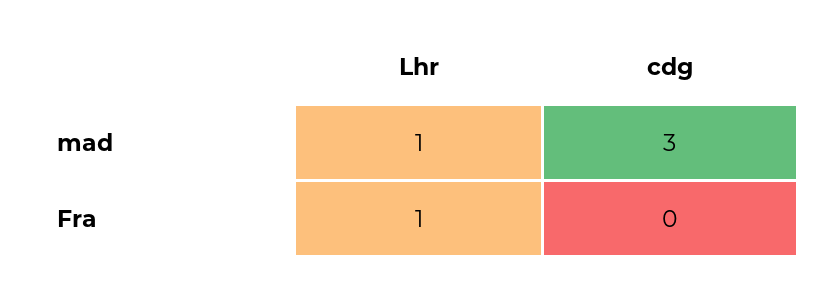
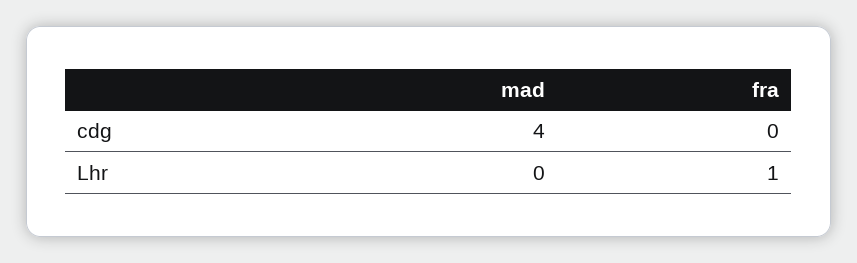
Lhr, mad: 1 -> 0
cdg, mad: 3 -> 4

